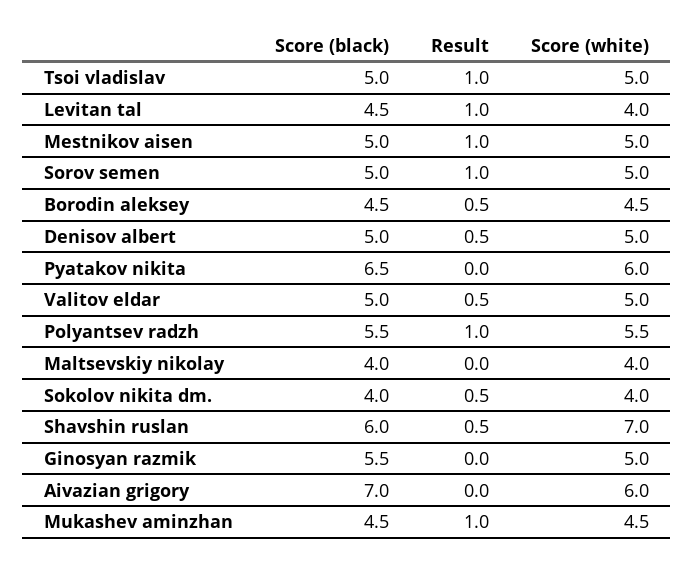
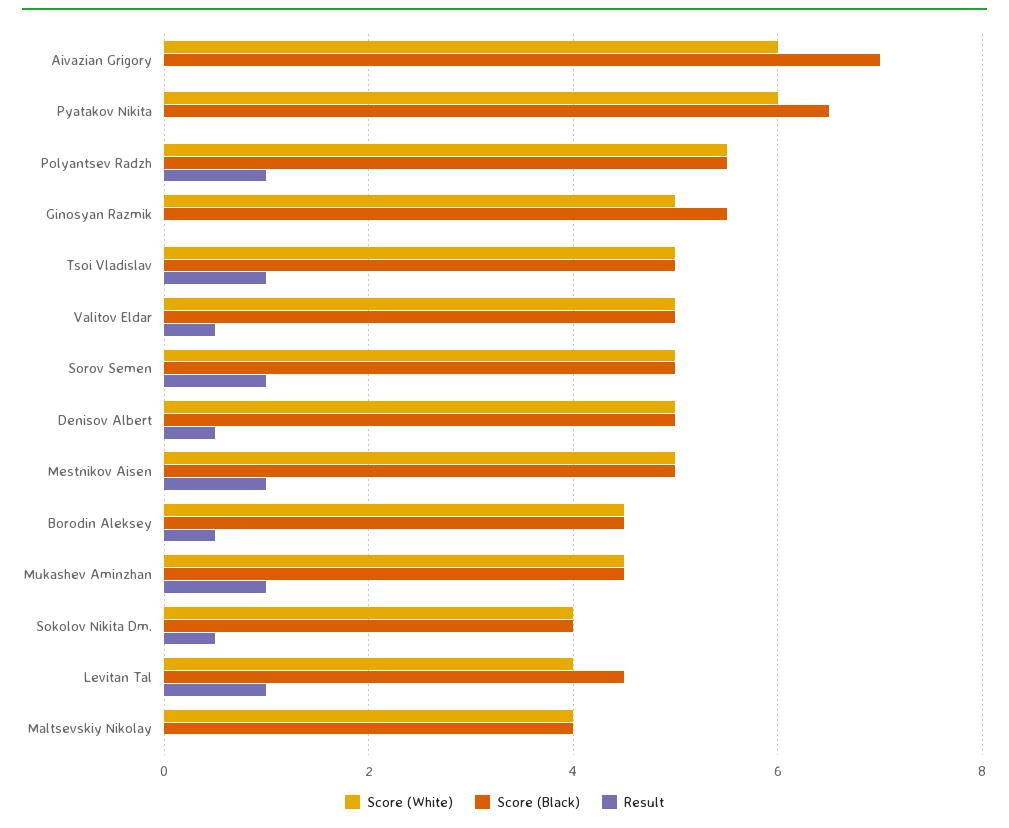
Score (black), Shavshin ruslan: 6 -> none
Result, Shavshin ruslan: 0.5 -> none
Score (white), Shavshin ruslan: 7 -> none

